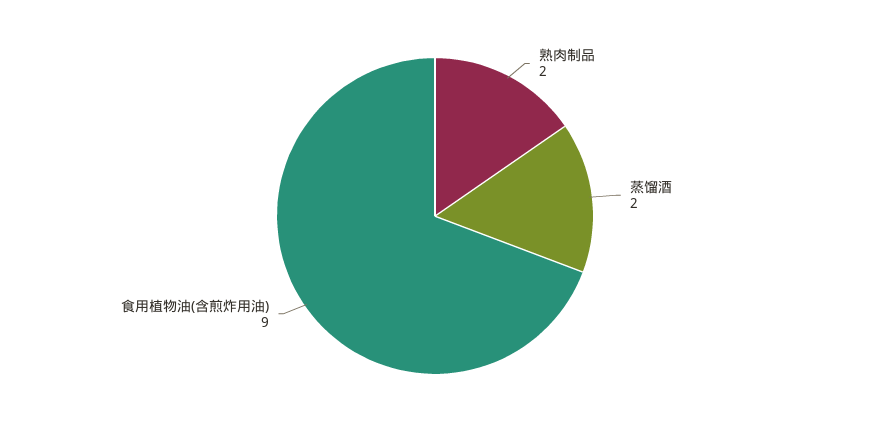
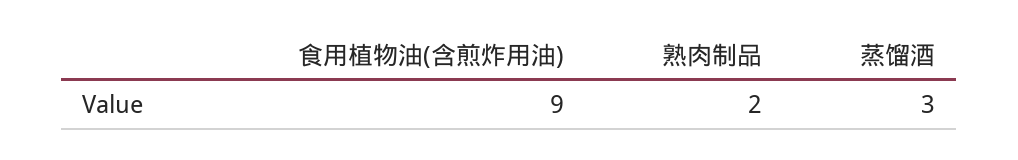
蒸馏酒: 2 -> 3

